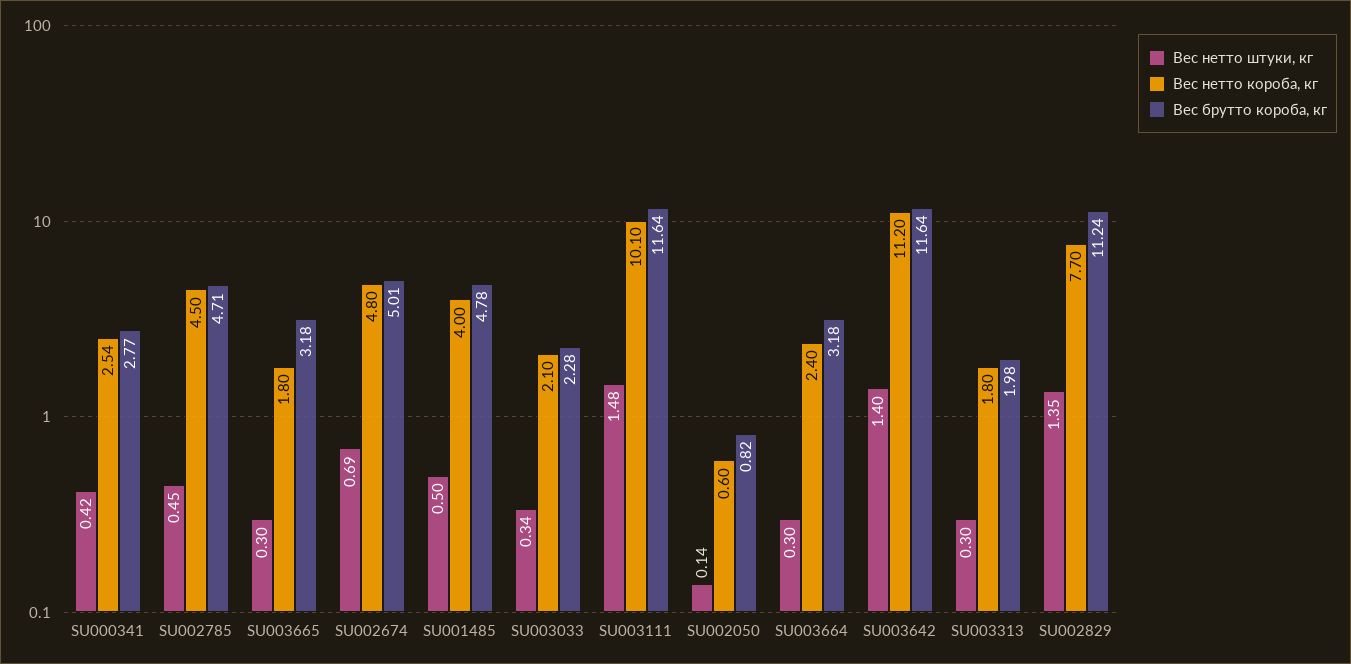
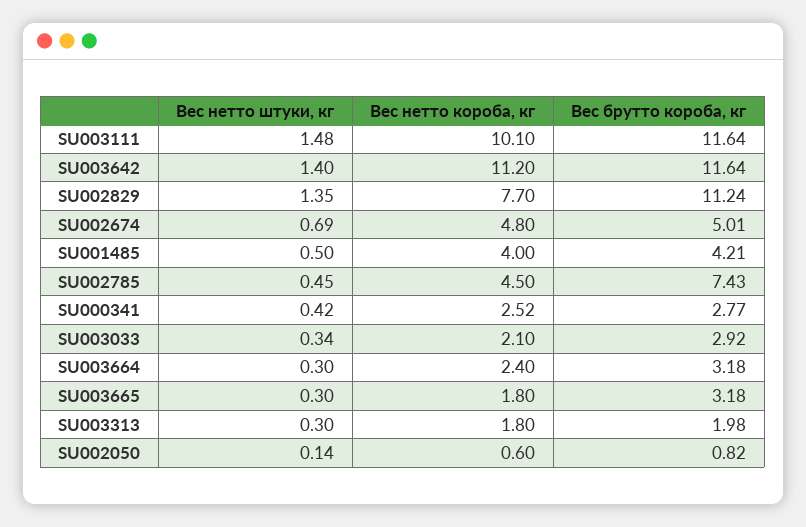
Вес нетто короба, кг, SU000341: 2.54 -> 2.52
Вес брутто короба, кг, SU002785: 4.71 -> 7.43
Вес брутто короба, кг, SU001485: 4.78 -> 4.21
Вес брутто короба, кг, SU003033: 2.28 -> 2.92

